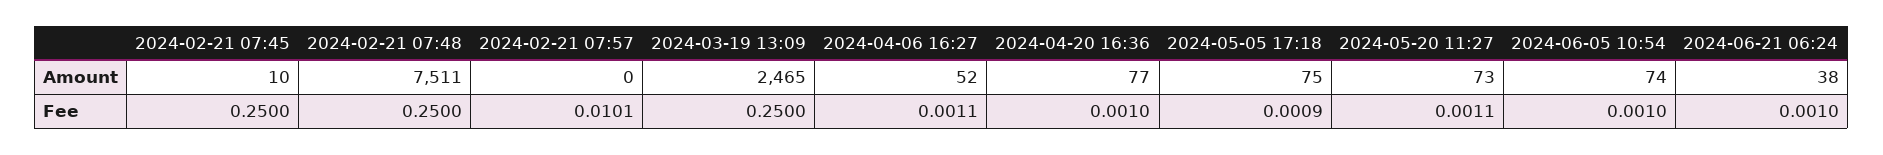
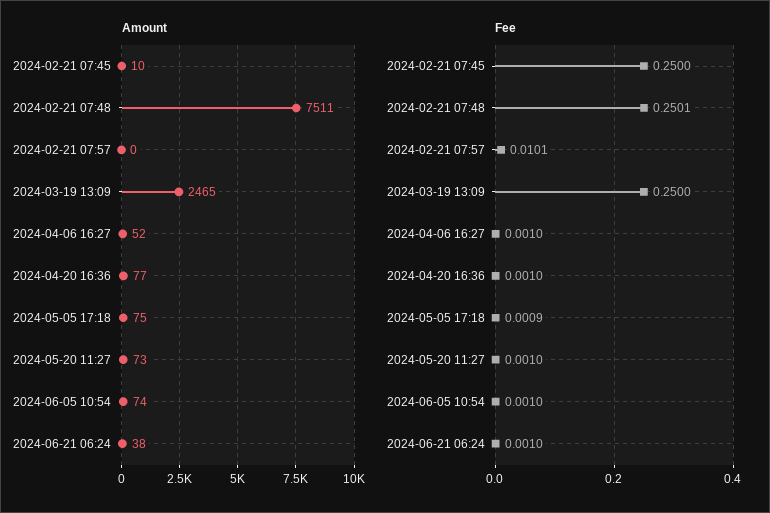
Fee, 2024-02-21 07:48: 0.25 -> 0.2501
Fee, 2024-04-06 16:27: 0.0011 -> 0.001
Fee, 2024-05-20 11:27: 0.0011 -> 0.001

